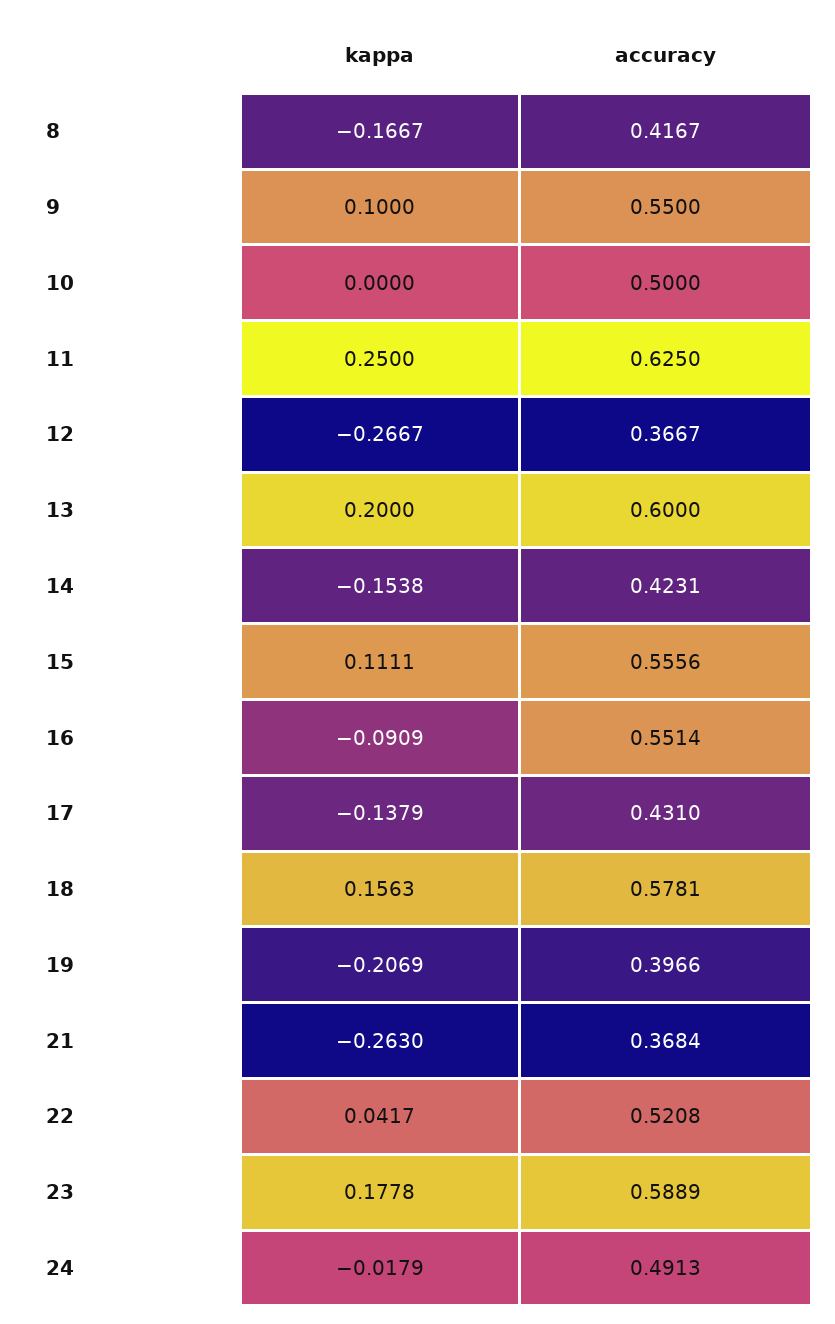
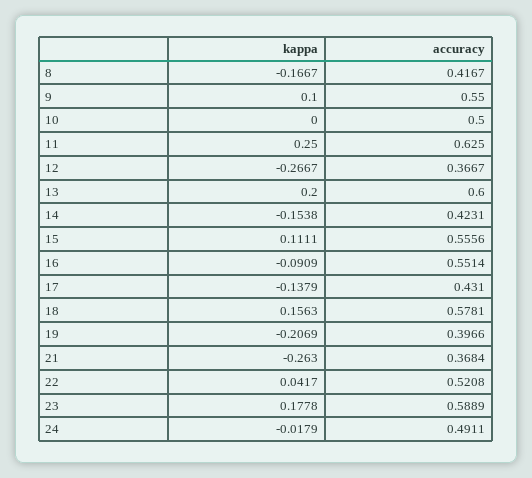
accuracy, 24: 0.4913 -> 0.4911

